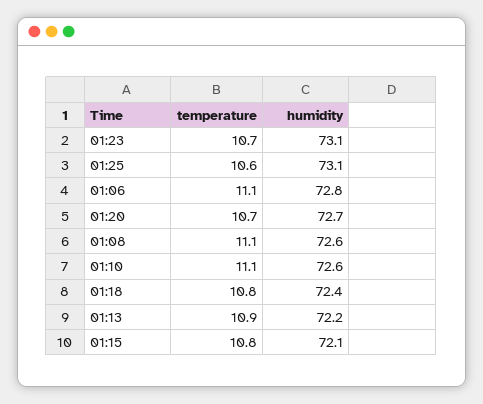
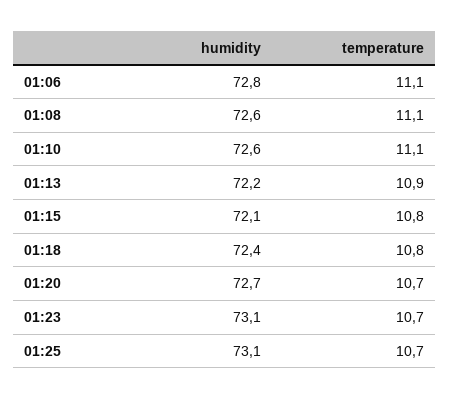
temperature, 01:25: 10.6 -> 10.7

